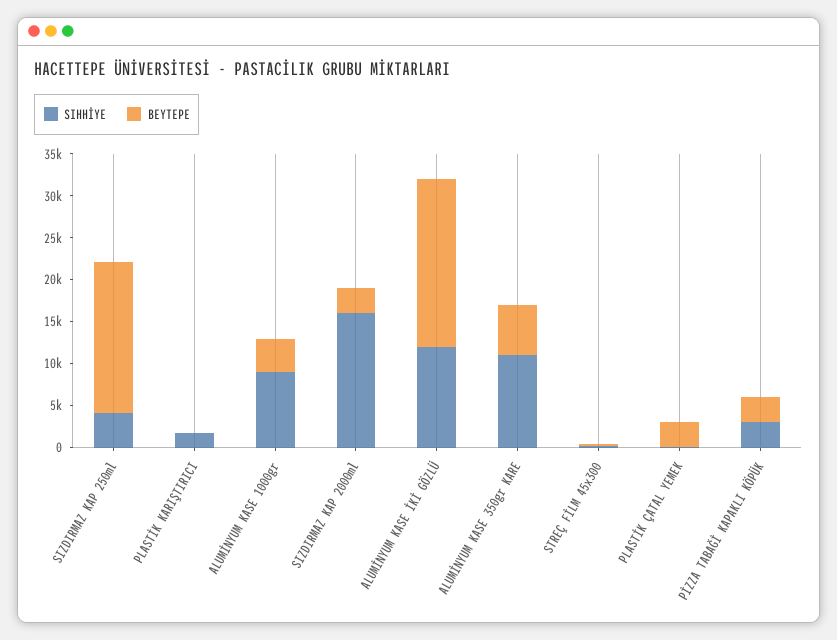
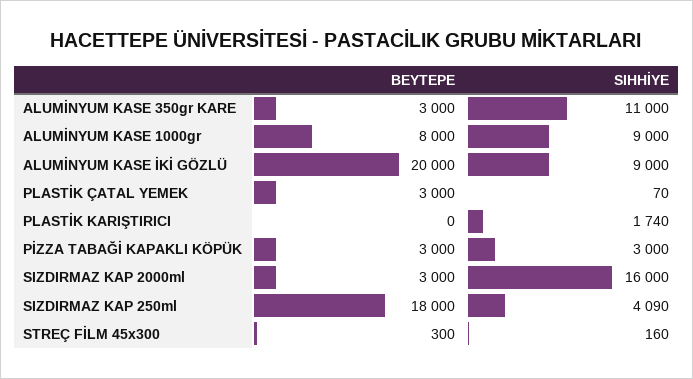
BEYTEPE, ALUMİNYUM KASE 1000gr: 4000 -> 8000
SIHHİYE, ALUMİNYUM KASE İKİ GÖZLÜ: 12000 -> 9000
BEYTEPE, ALUMİNYUM KASE 350gr KARE: 6000 -> 3000

